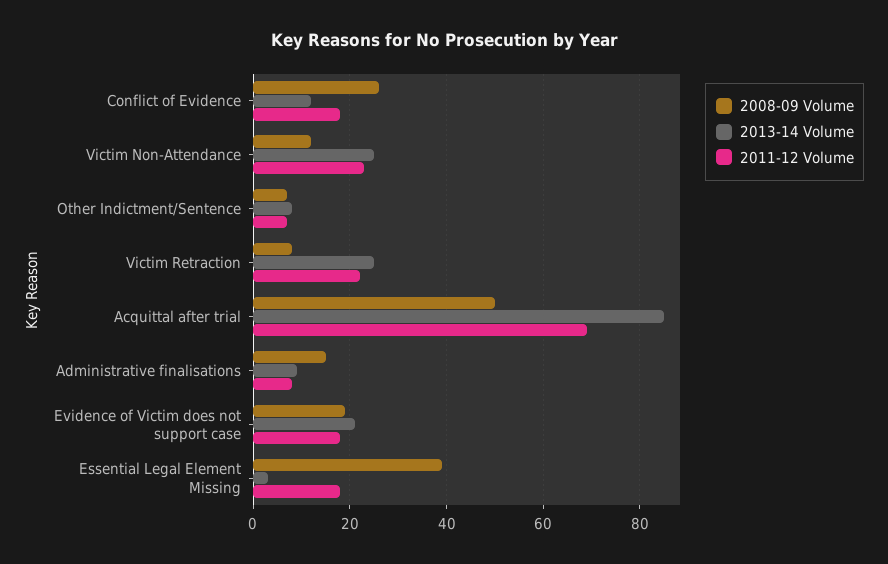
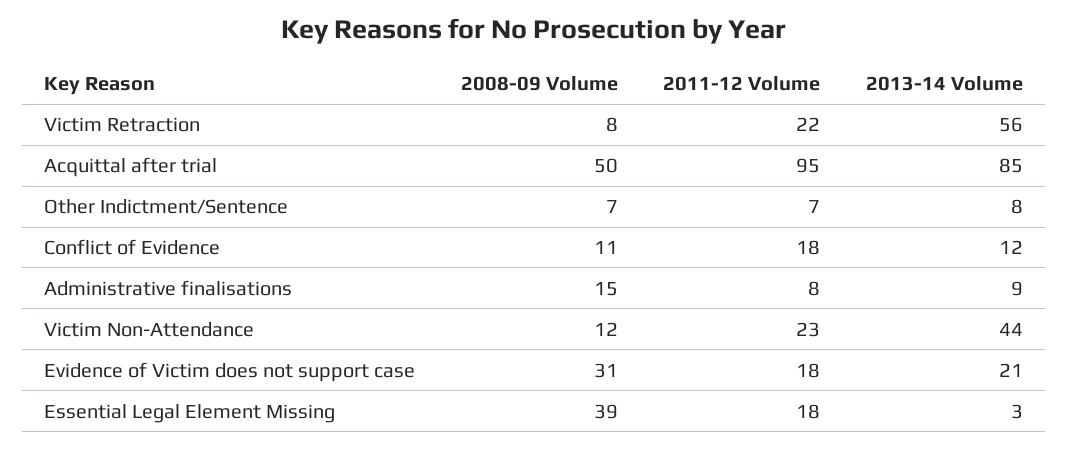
2008-09 Volume, Conflict of Evidence: 25 -> 11
2013-14 Volume, Victim Non-Attendance: 25 -> 44
2013-14 Volume, Victim Retraction: 25 -> 56
2011-12 Volume, Acquittal after trial: 70 -> 95
2008-09 Volume, Evidence of Victim does not support case: 20 -> 31

